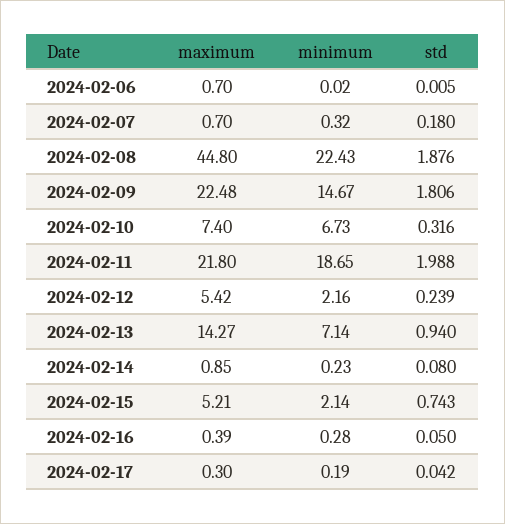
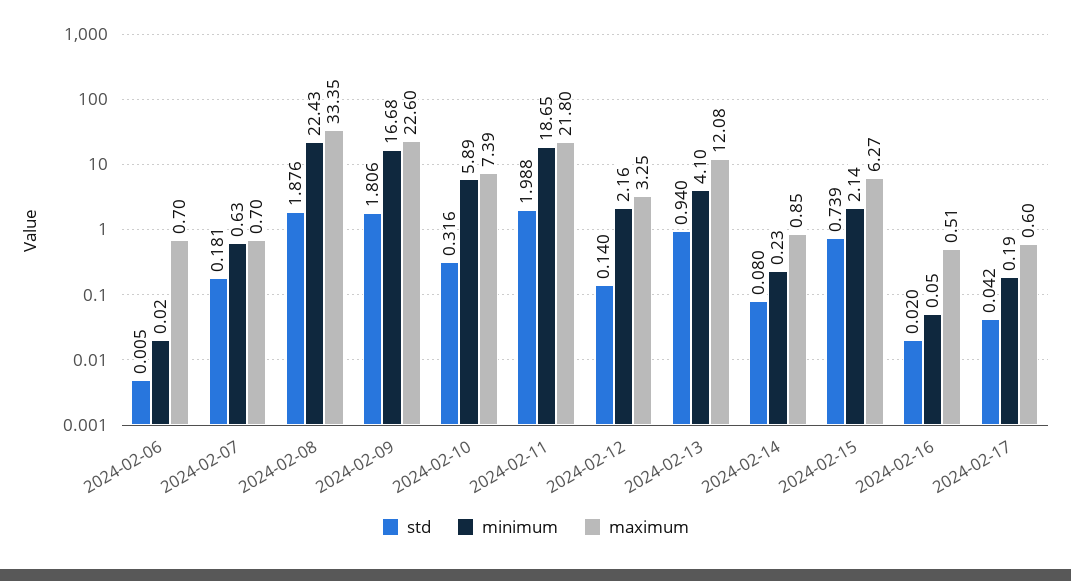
minimum, 2024-02-07: 0.32 -> 0.63
std, 2024-02-07: 0.18 -> 0.181
maximum, 2024-02-08: 44.8 -> 33.35
maximum, 2024-02-09: 22.48 -> 22.6
minimum, 2024-02-09: 14.67 -> 16.68
maximum, 2024-02-10: 7.4 -> 7.39
minimum, 2024-02-10: 6.73 -> 5.89
maximum, 2024-02-12: 5.42 -> 3.25
std, 2024-02-12: 0.239 -> 0.14
maximum, 2024-02-13: 14.27 -> 12.08
minimum, 2024-02-13: 7.14 -> 4.1
maximum, 2024-02-15: 5.21 -> 6.27
std, 2024-02-15: 0.743 -> 0.739
maximum, 2024-02-16: 0.39 -> 0.51
minimum, 2024-02-16: 0.28 -> 0.05
std, 2024-02-16: 0.05 -> 0.02
maximum, 2024-02-17: 0.3 -> 0.6

